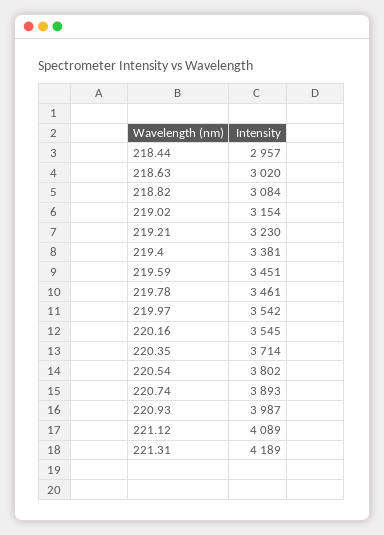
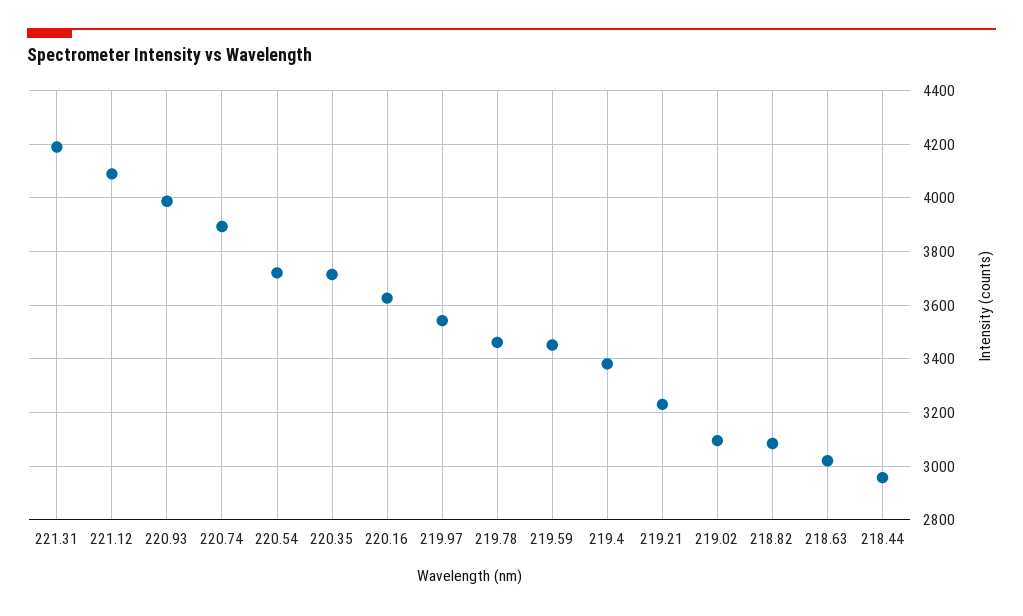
219.02: 3154 -> 3100
220.16: 3545 -> 3625
220.54: 3802 -> 3725

